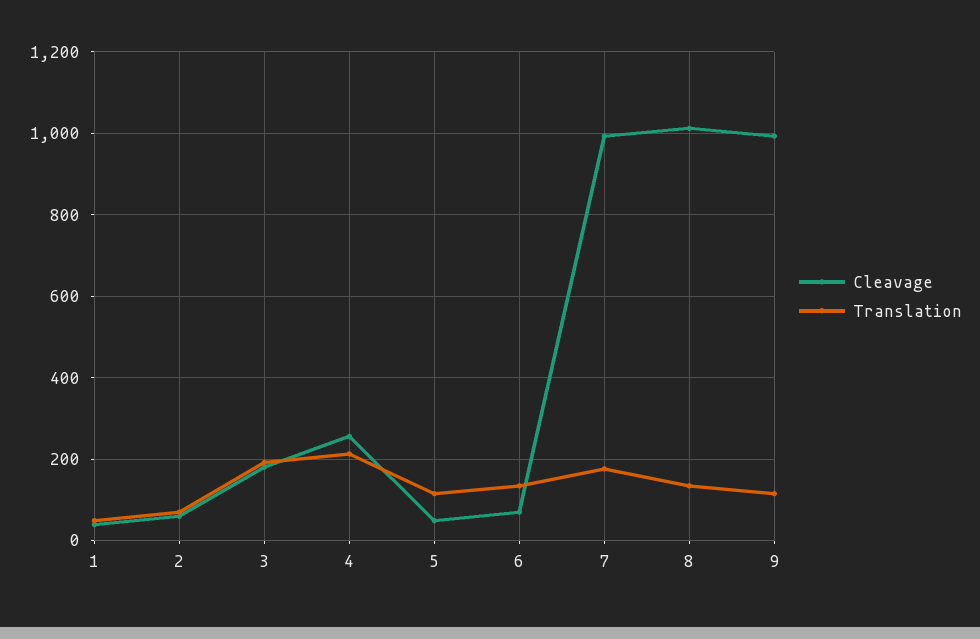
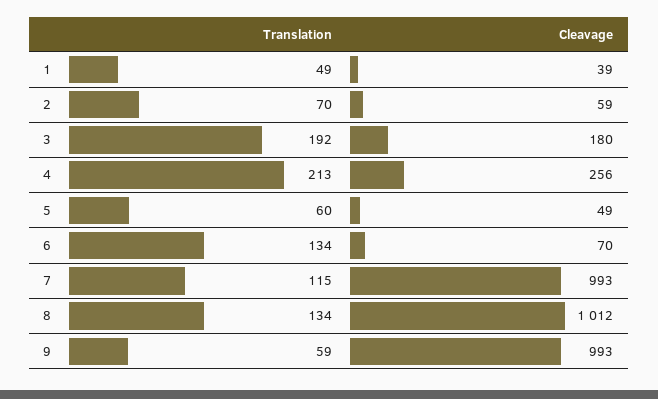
Translation, 5: 120 -> 60
Translation, 7: 180 -> 115
Translation, 9: 120 -> 59

